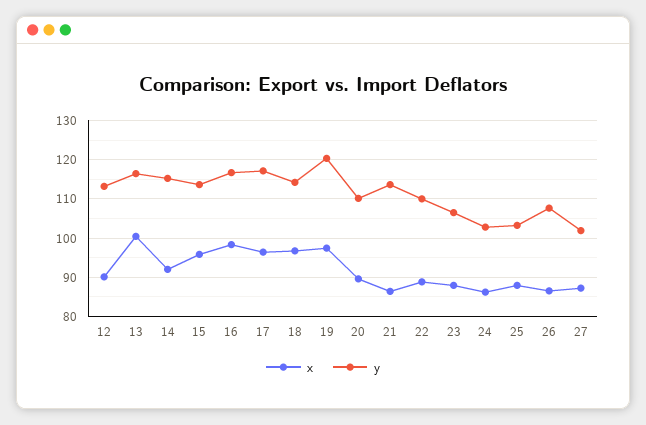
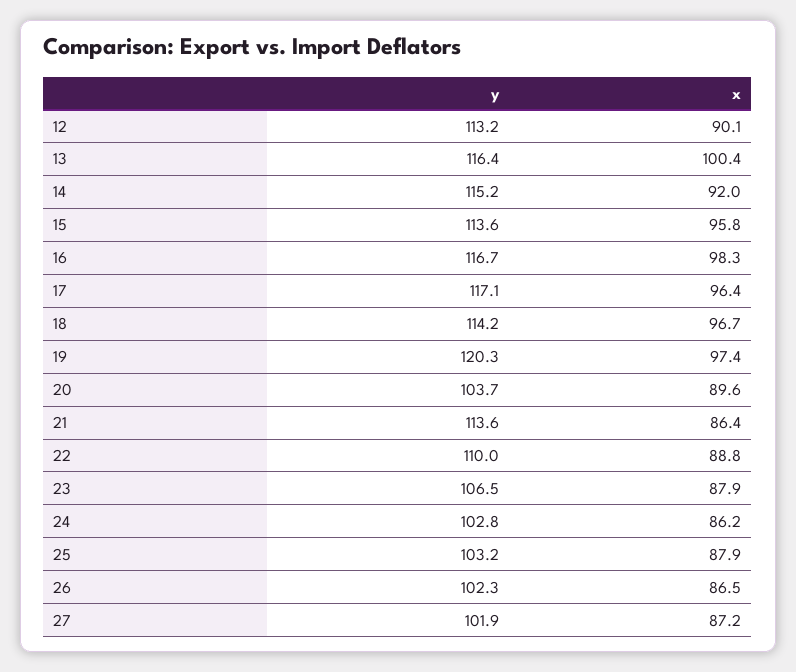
y, 20: 110 -> 103.7
y, 26: 108 -> 102.3

